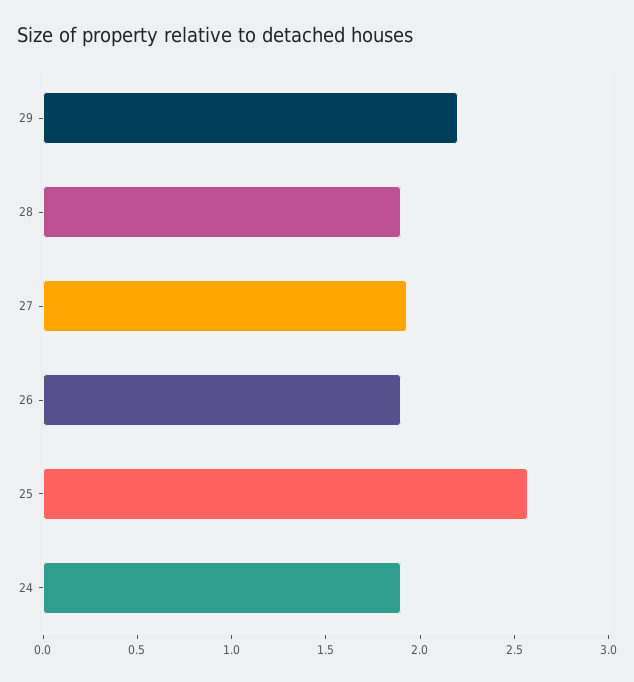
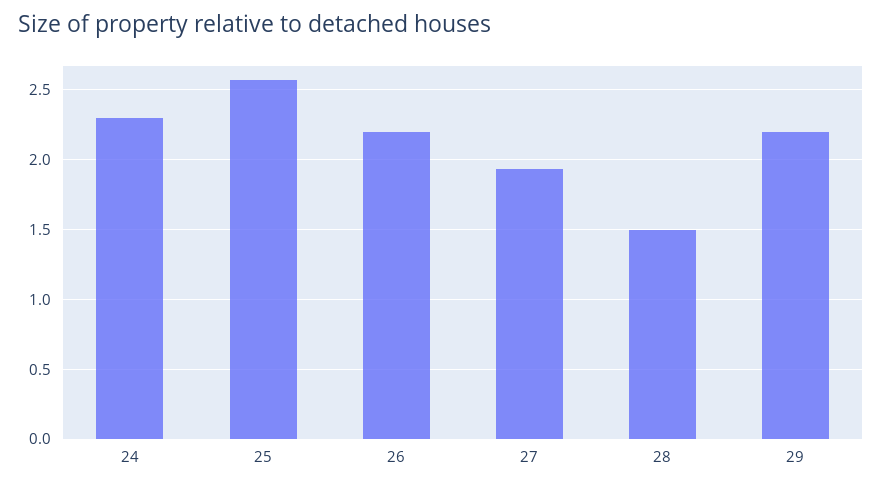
28: 1.9 -> 1.5
26: 1.9 -> 2.2
24: 1.9 -> 2.3

